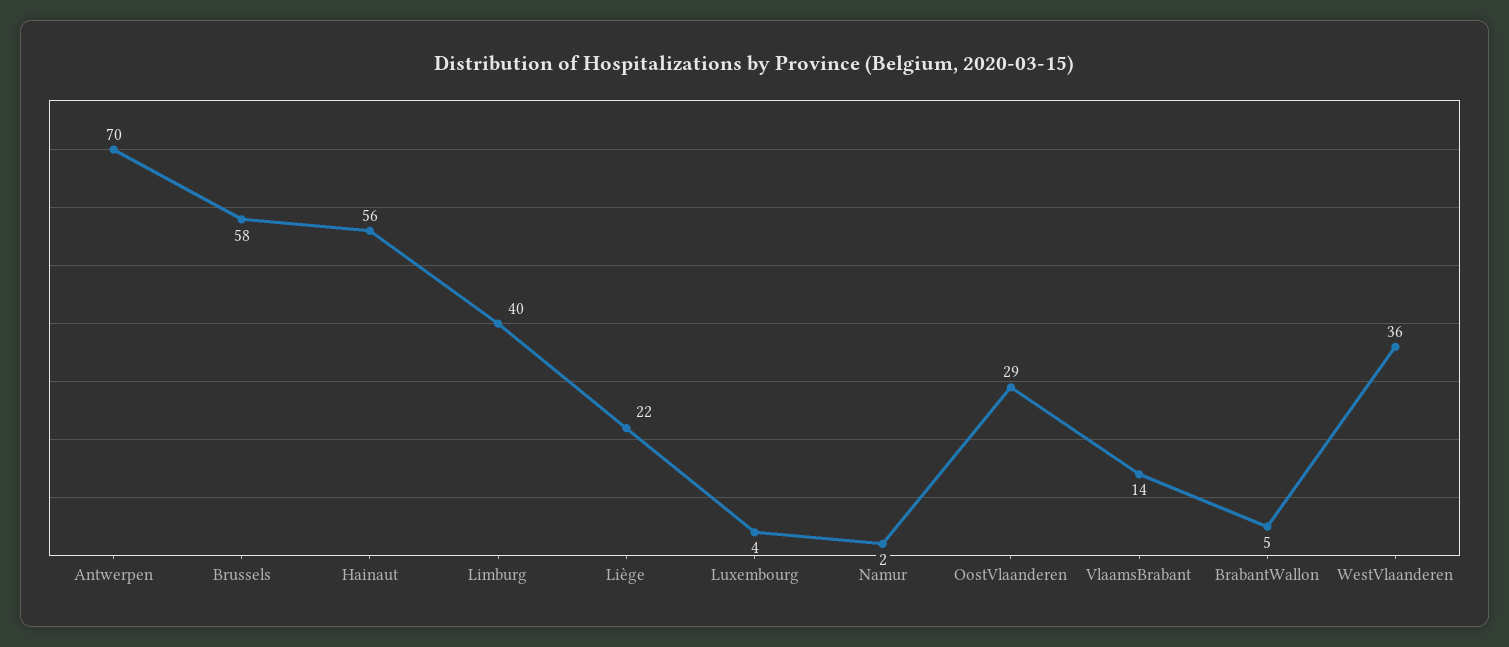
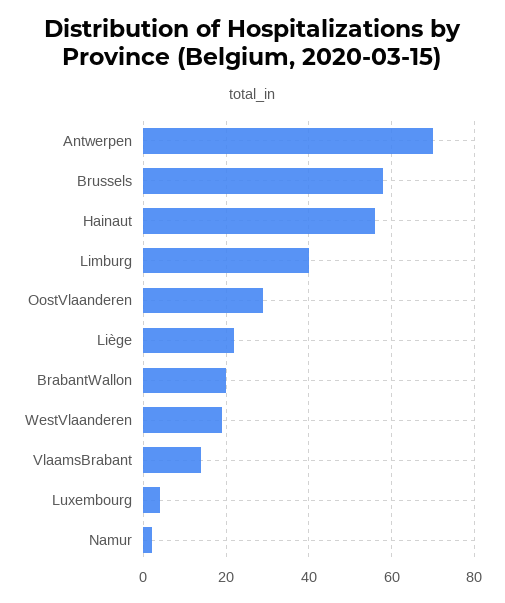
BrabantWallon: 5 -> 20
WestVlaanderen: 36 -> 20

